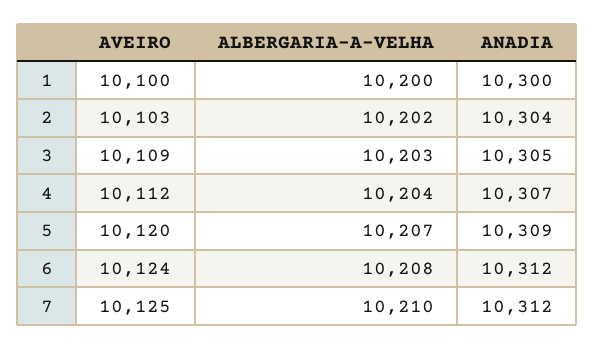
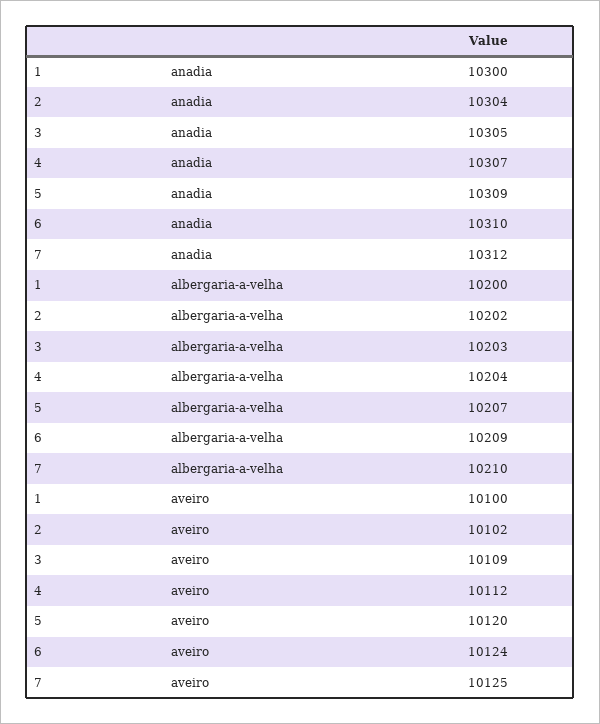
AVEIRO, 2: 10103 -> 10102
ALBERGARIA-A-VELHA, 6: 10208 -> 10209
ANADIA, 6: 10312 -> 10310

